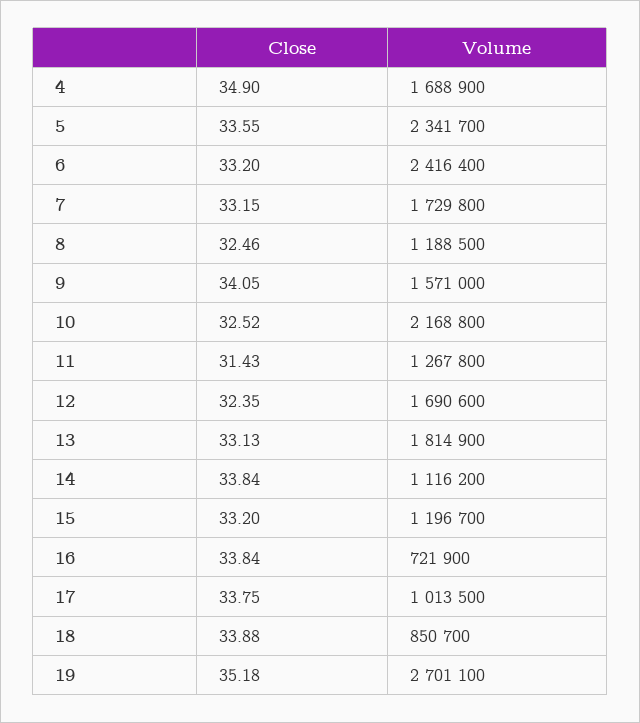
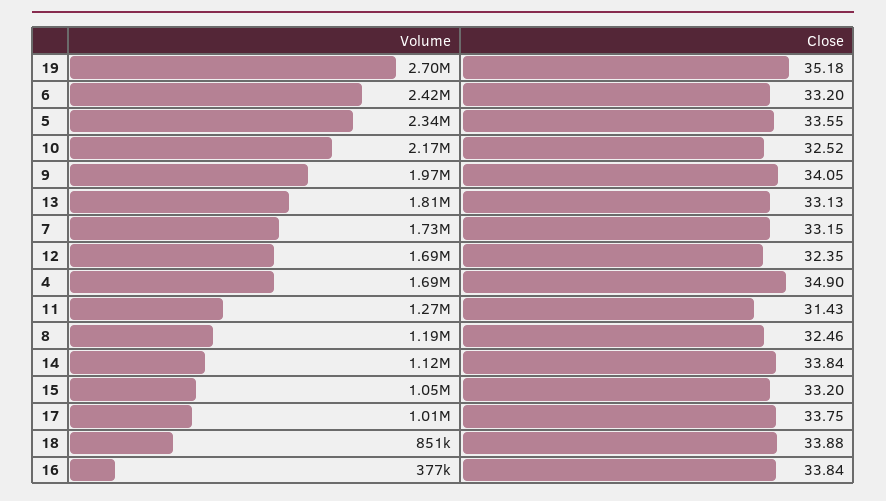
Volume, 9: 1571000 -> 1970000
Volume, 15: 1196700 -> 1050000
Volume, 16: 721900 -> 377000

